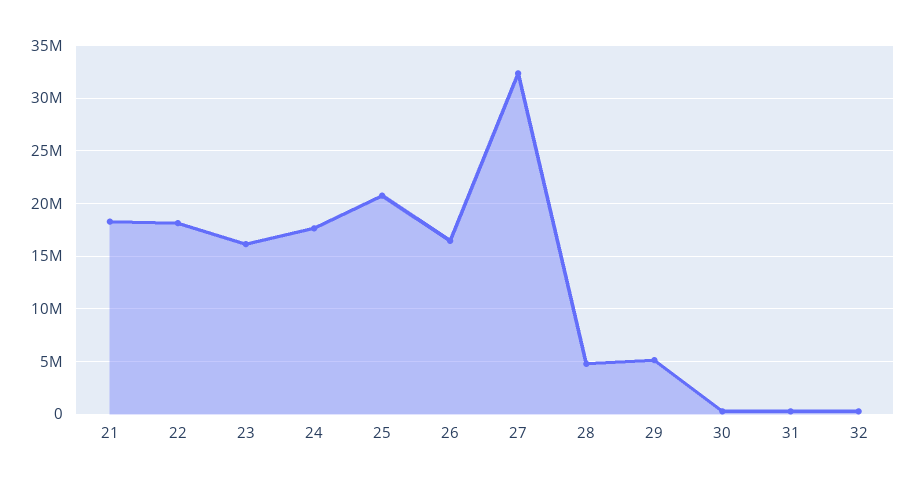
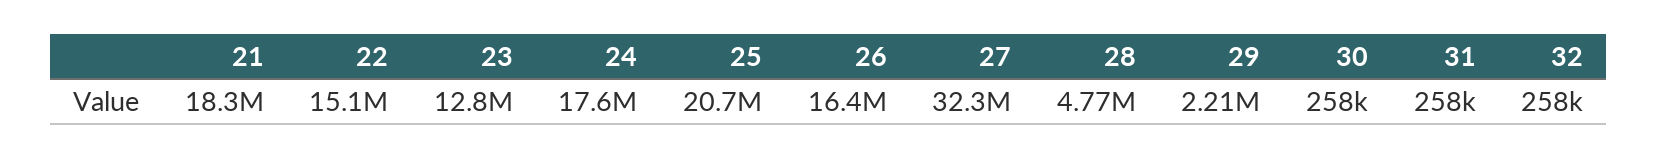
22: 18000000 -> 15100000
23: 16000000 -> 12800000
29: 5000000 -> 2210000

